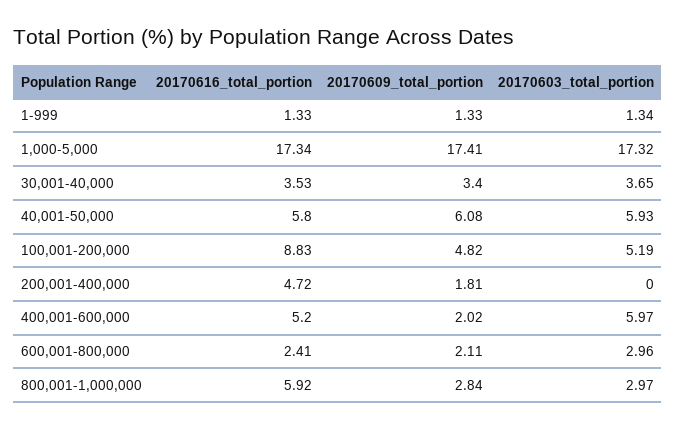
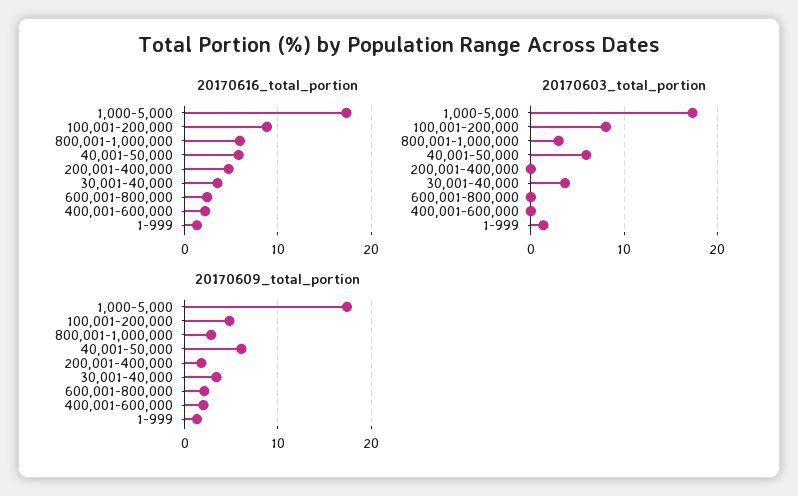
20170603_total_portion, 100,001-200,000: 5.19 -> 8
20170616_total_portion, 400,001-600,000: 5.2 -> 2
20170603_total_portion, 400,001-600,000: 5.97 -> 0
20170603_total_portion, 600,001-800,000: 2.96 -> 0

